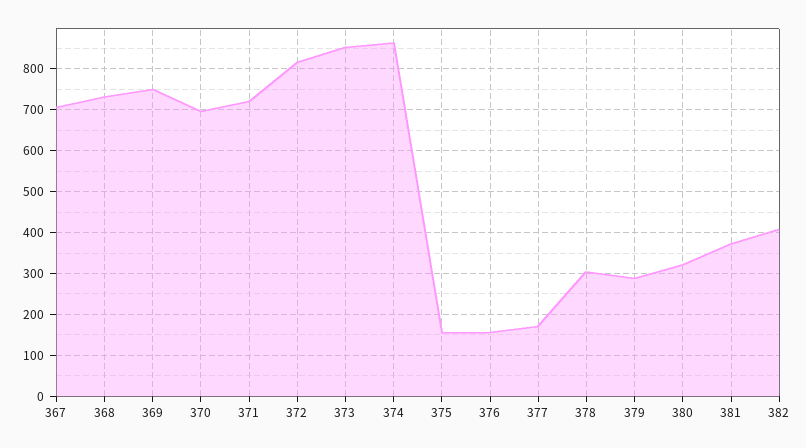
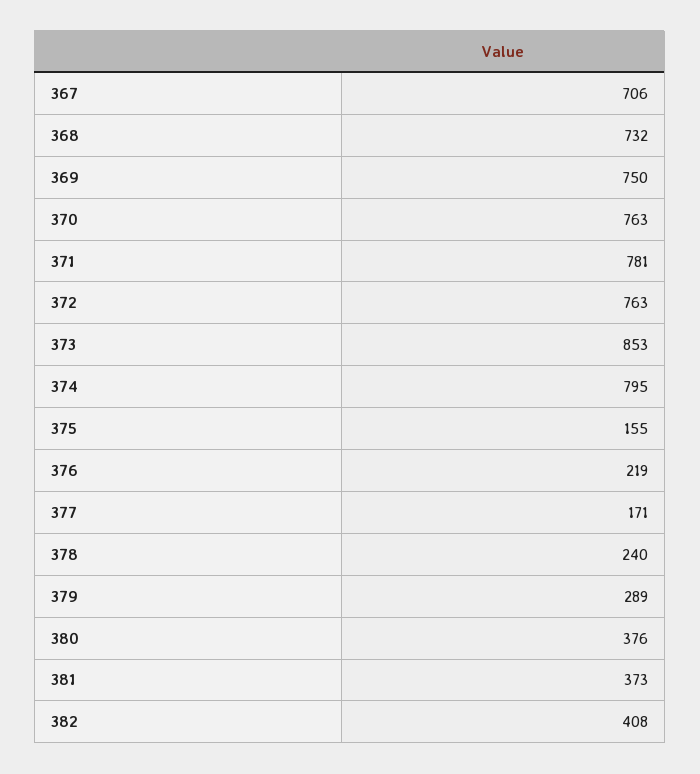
370: 700 -> 763
371: 720 -> 781
372: 820 -> 763
374: 860 -> 795
376: 160 -> 219
378: 300 -> 240
380: 320 -> 376

